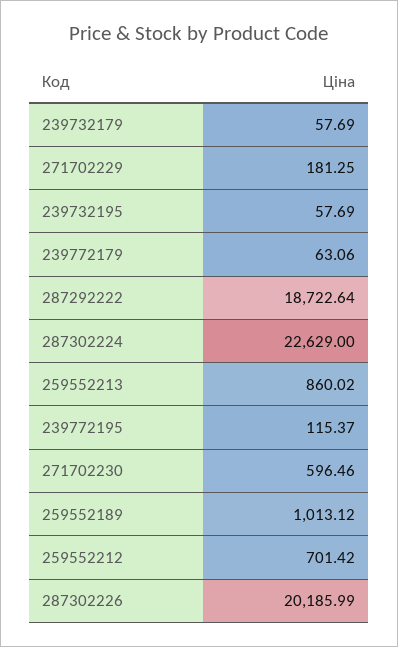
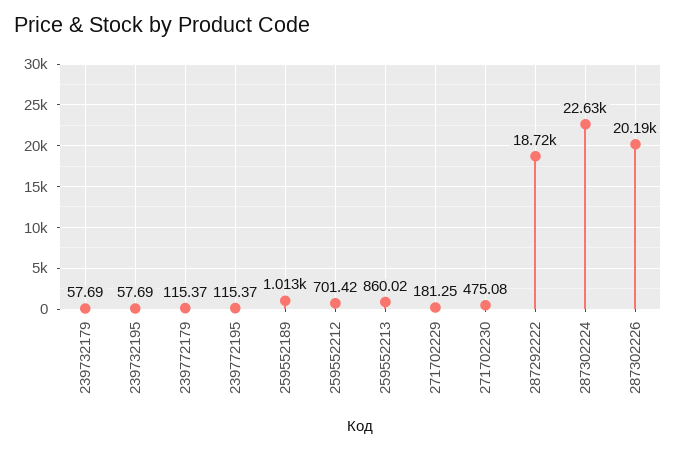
239772179: 63.06 -> 115.37
271702230: 596.46 -> 475.08

